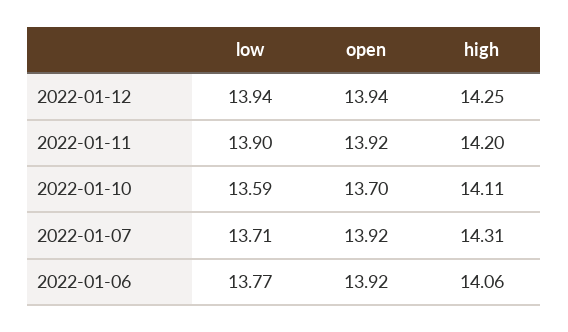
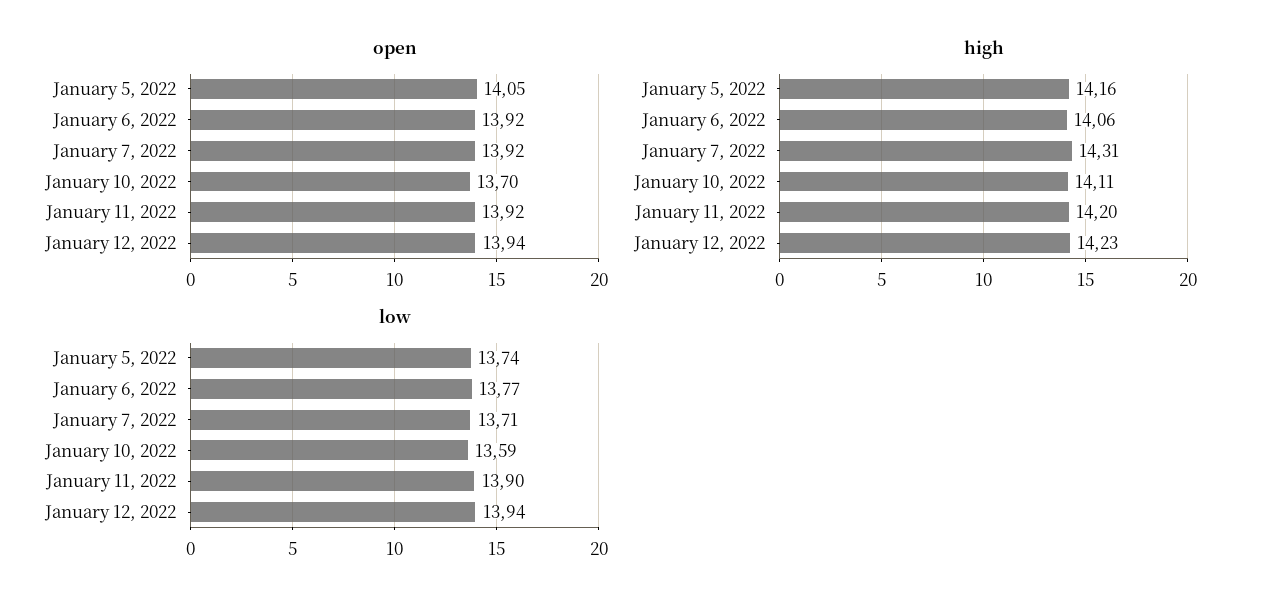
high, 2022-01-12: 14.25 -> 14.23
open, January 5, 2022: none -> 14.05
high, January 5, 2022: none -> 14.16
low, January 5, 2022: none -> 13.74

